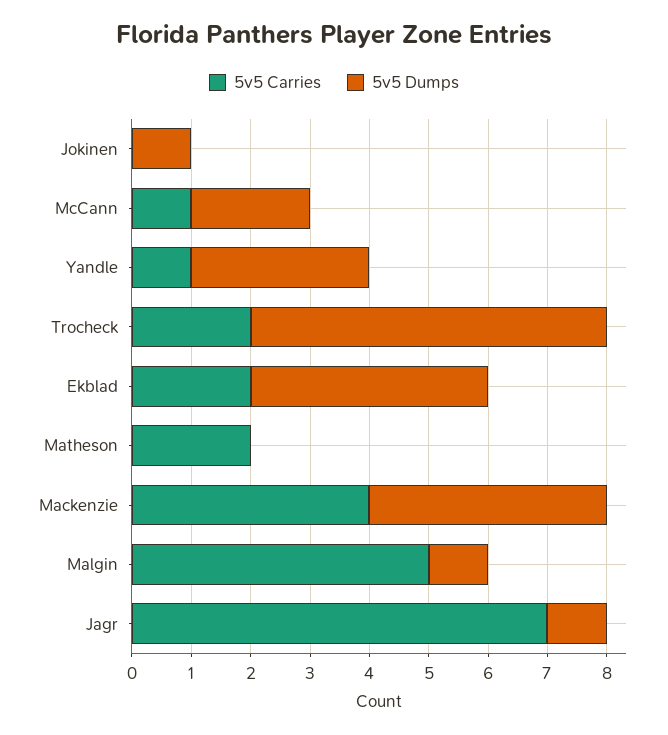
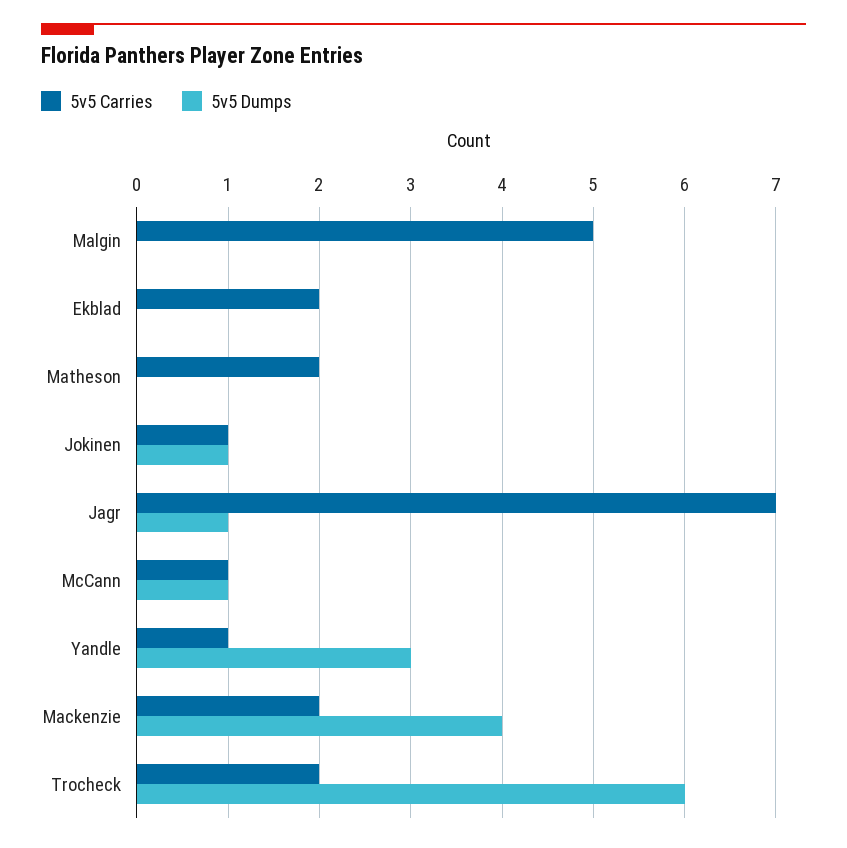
5v5 Carries, Jokinen: 0 -> 1
5v5 Dumps, McCann: 2 -> 1
5v5 Dumps, Ekblad: 4 -> 0
5v5 Carries, Mackenzie: 4 -> 2
5v5 Dumps, Malgin: 1 -> 0

